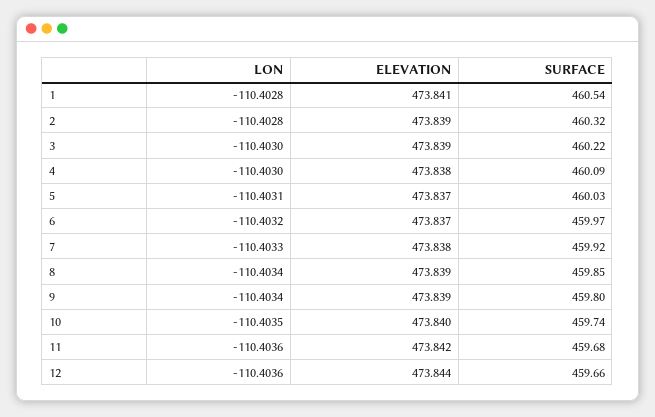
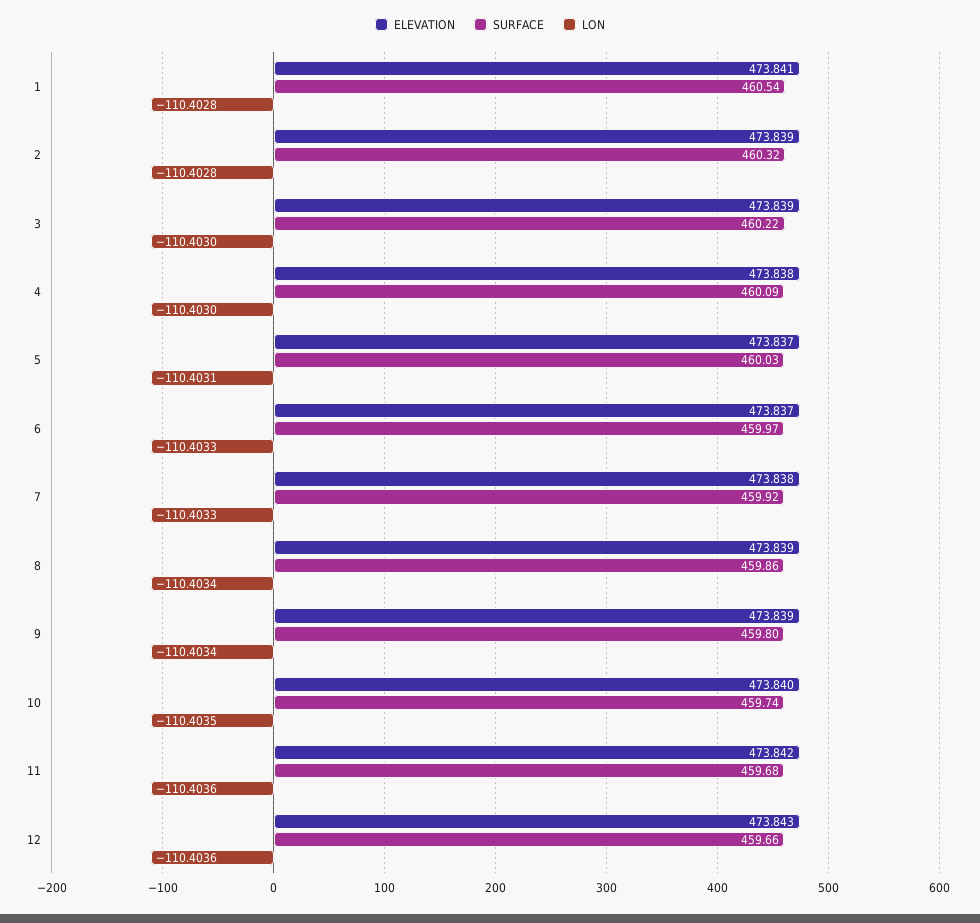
LON, 6: -110.4032 -> -110.4033
SURFACE, 8: 459.85 -> 459.86
ELEVATION, 12: 473.844 -> 473.843

